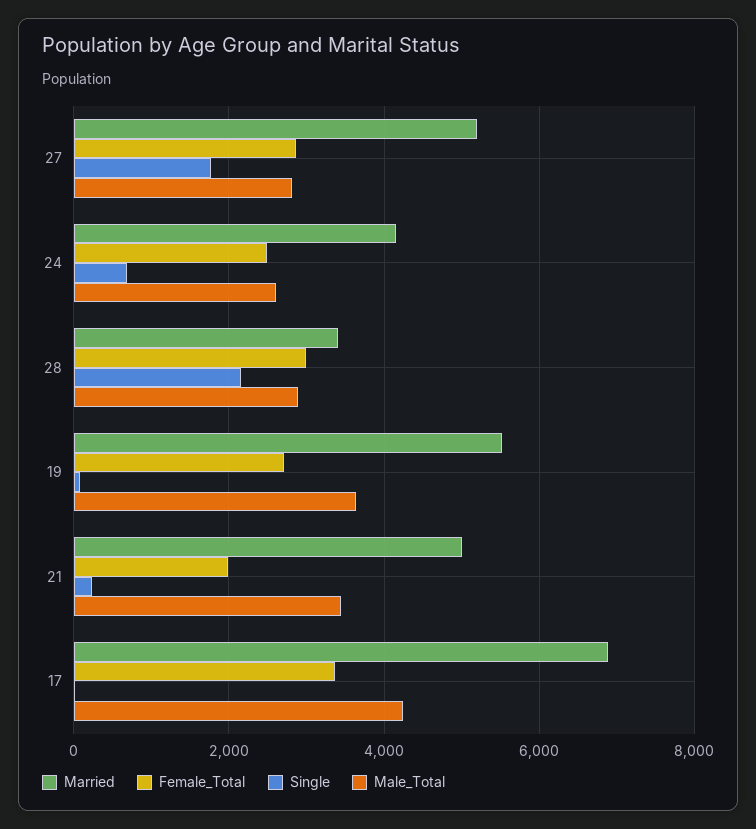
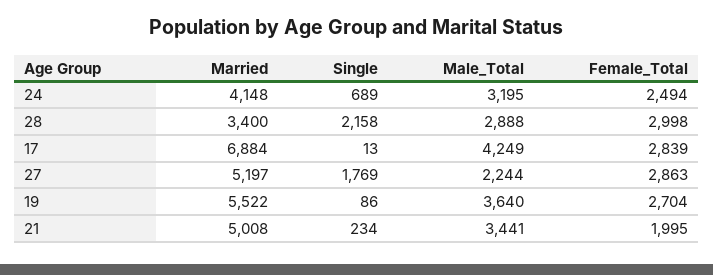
Male_Total, 27: 2800 -> 2244
Male_Total, 24: 2600 -> 3195
Female_Total, 17: 3400 -> 2839

